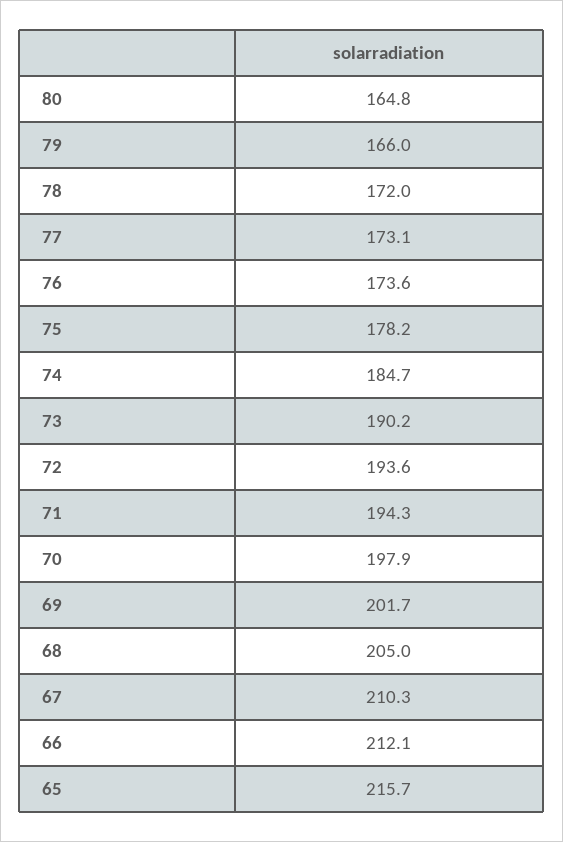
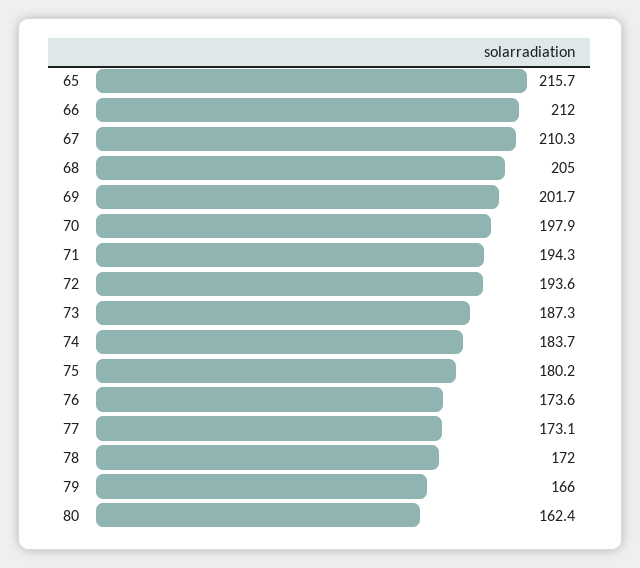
80: 164.8 -> 162.4
75: 178.2 -> 180.2
74: 184.7 -> 183.7
73: 190.2 -> 187.3
66: 212.1 -> 212

